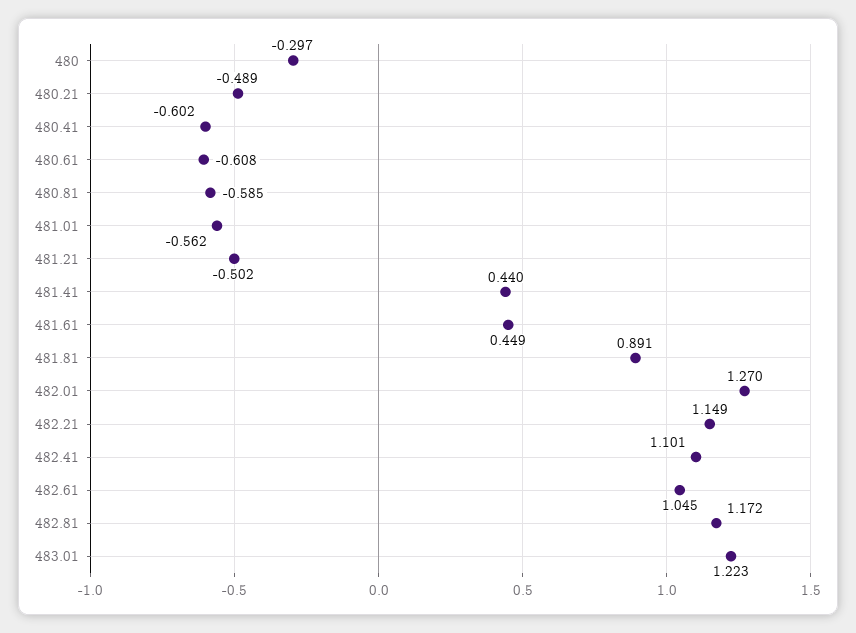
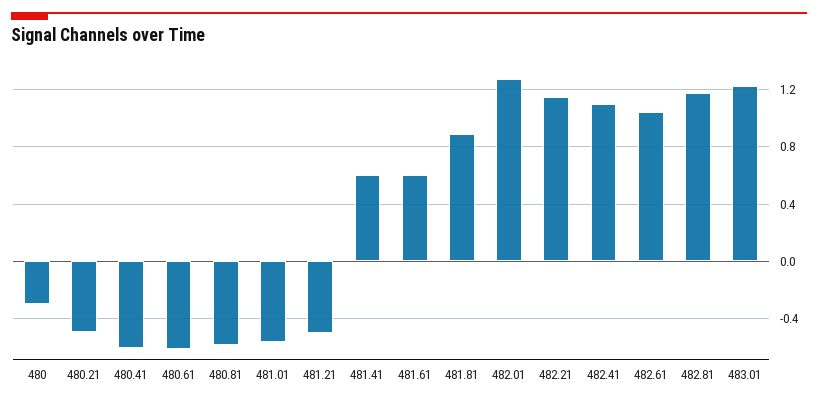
481.41: 0.44 -> 0.6
481.61: 0.449 -> 0.6

